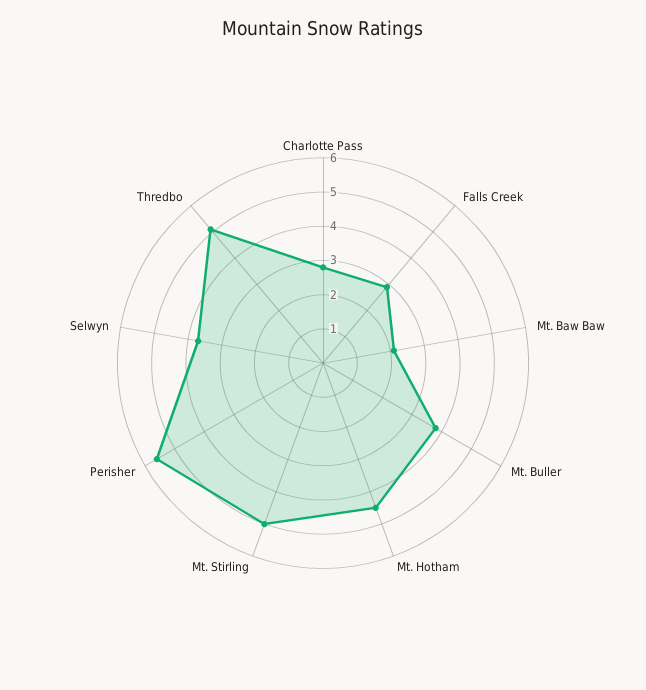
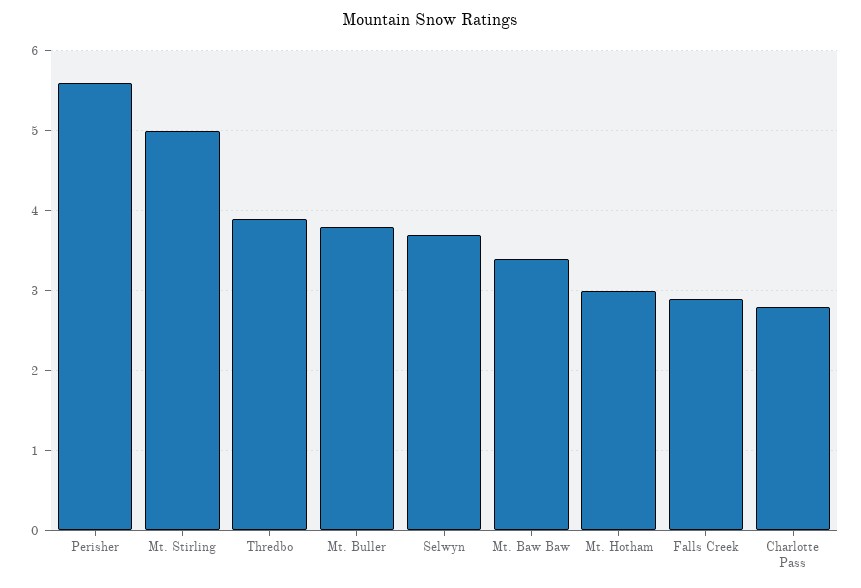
Mt. Baw Baw: 2 -> 3.4
Mt. Hotham: 4.5 -> 3
Thredbo: 5 -> 3.9

